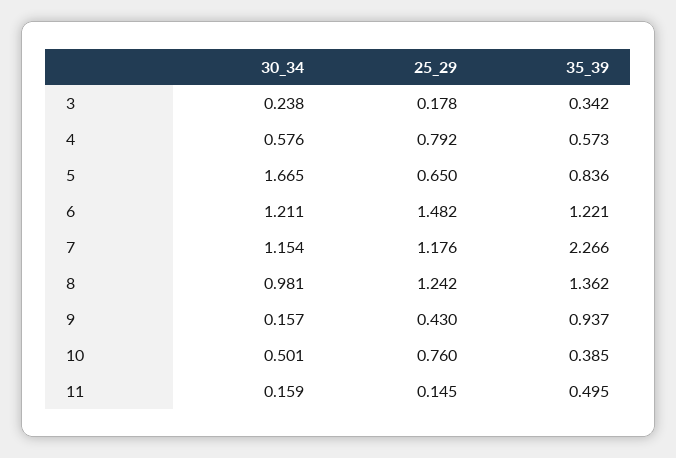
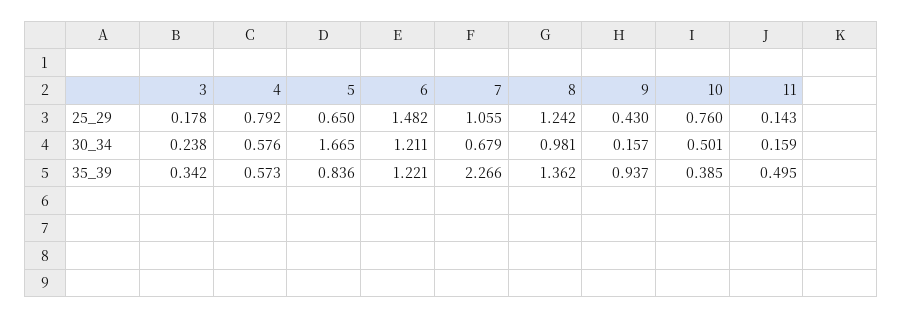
30_34, 7: 1.154 -> 0.679
25_29, 7: 1.176 -> 1.055
25_29, 11: 0.145 -> 0.143

